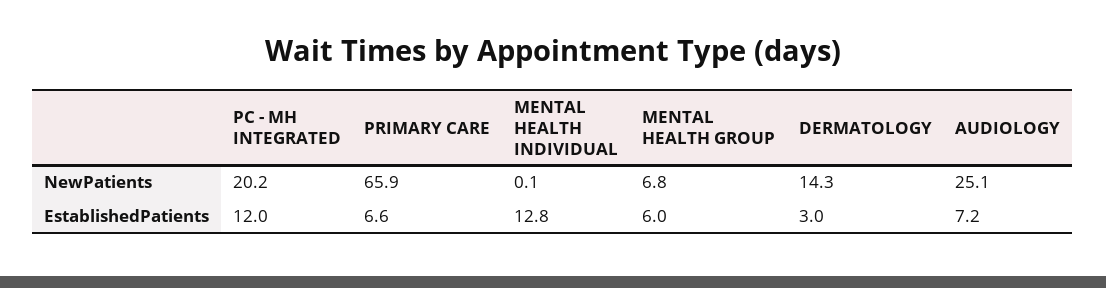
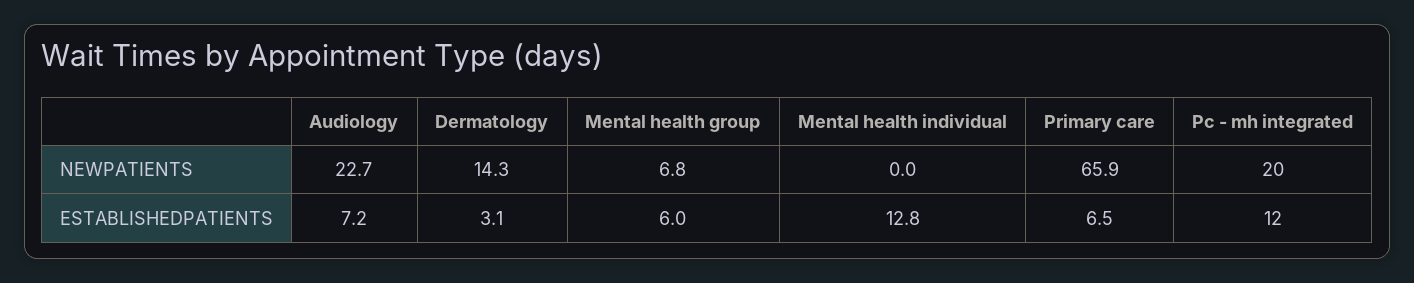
PC - MH INTEGRATED, NewPatients: 20.2 -> 20
MENTAL HEALTH INDIVIDUAL, NewPatients: 0.1 -> 0
AUDIOLOGY, NewPatients: 25.1 -> 22.7
PRIMARY CARE, EstablishedPatients: 6.6 -> 6.5
DERMATOLOGY, EstablishedPatients: 3 -> 3.1

